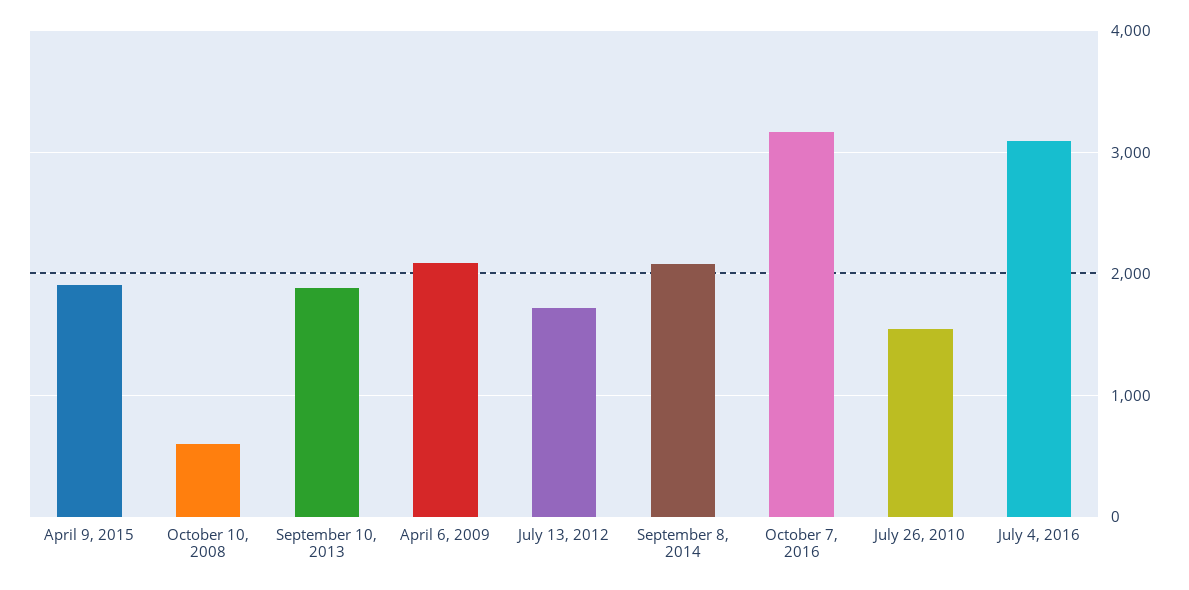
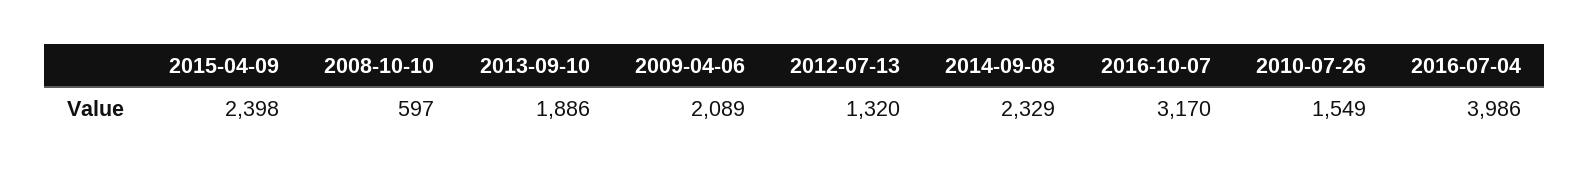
April 9, 2015: 1900 -> 2398
July 13, 2012: 1700 -> 1320
September 8, 2014: 2100 -> 2329
July 4, 2016: 3100 -> 3986

